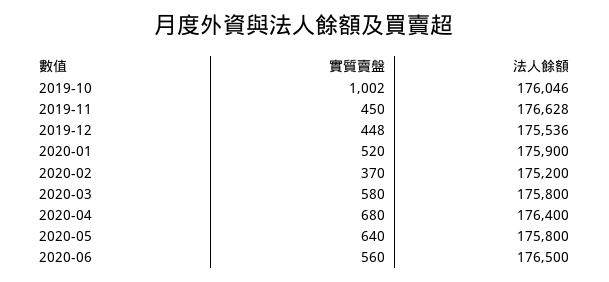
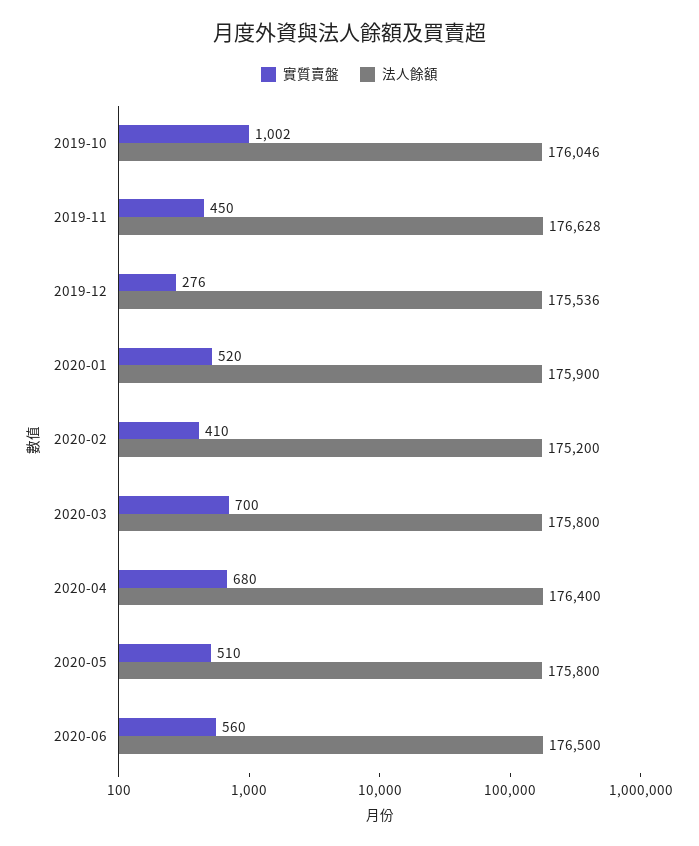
實質賣盤, 2019-12: 448 -> 276
實質賣盤, 2020-02: 370 -> 410
實質賣盤, 2020-03: 580 -> 700
實質賣盤, 2020-05: 640 -> 510

